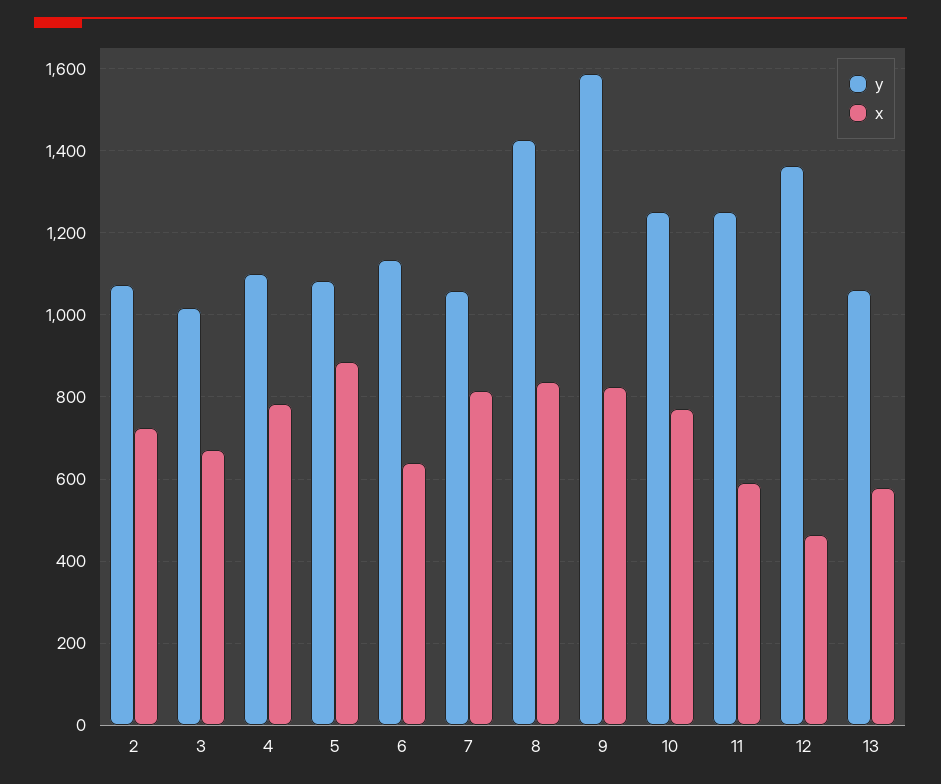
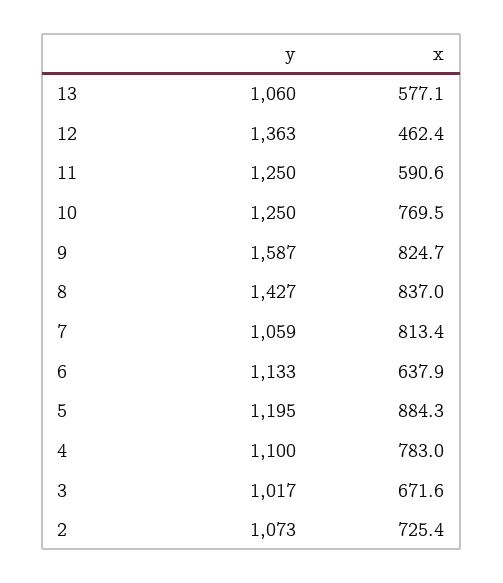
y, 5: 1080 -> 1195

